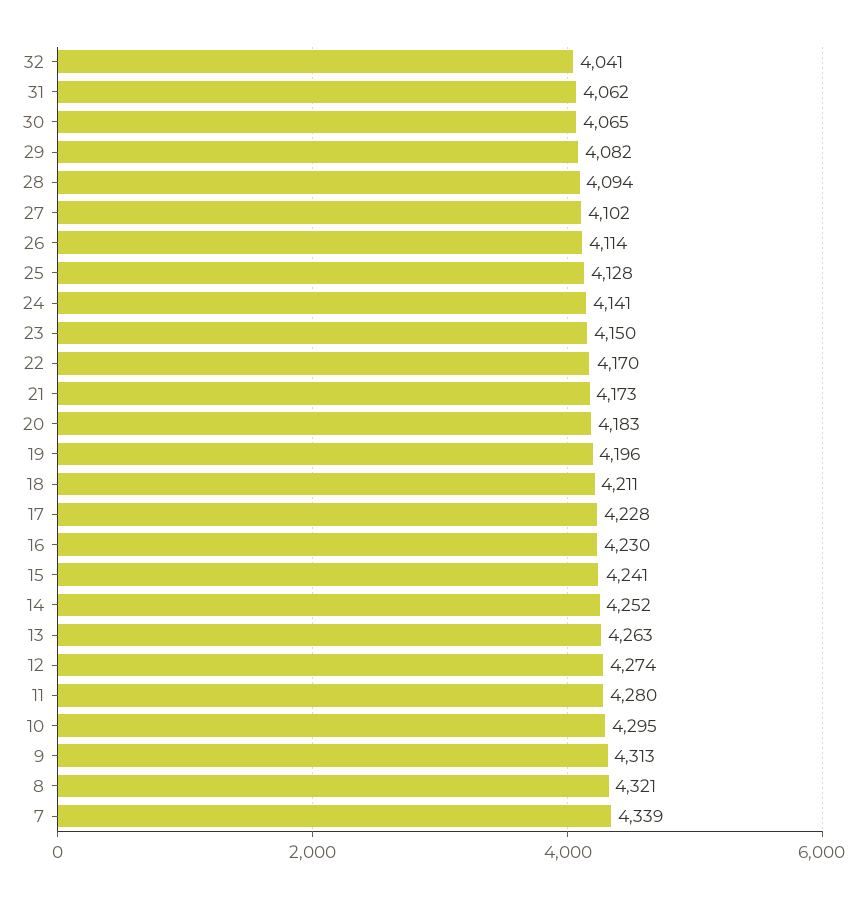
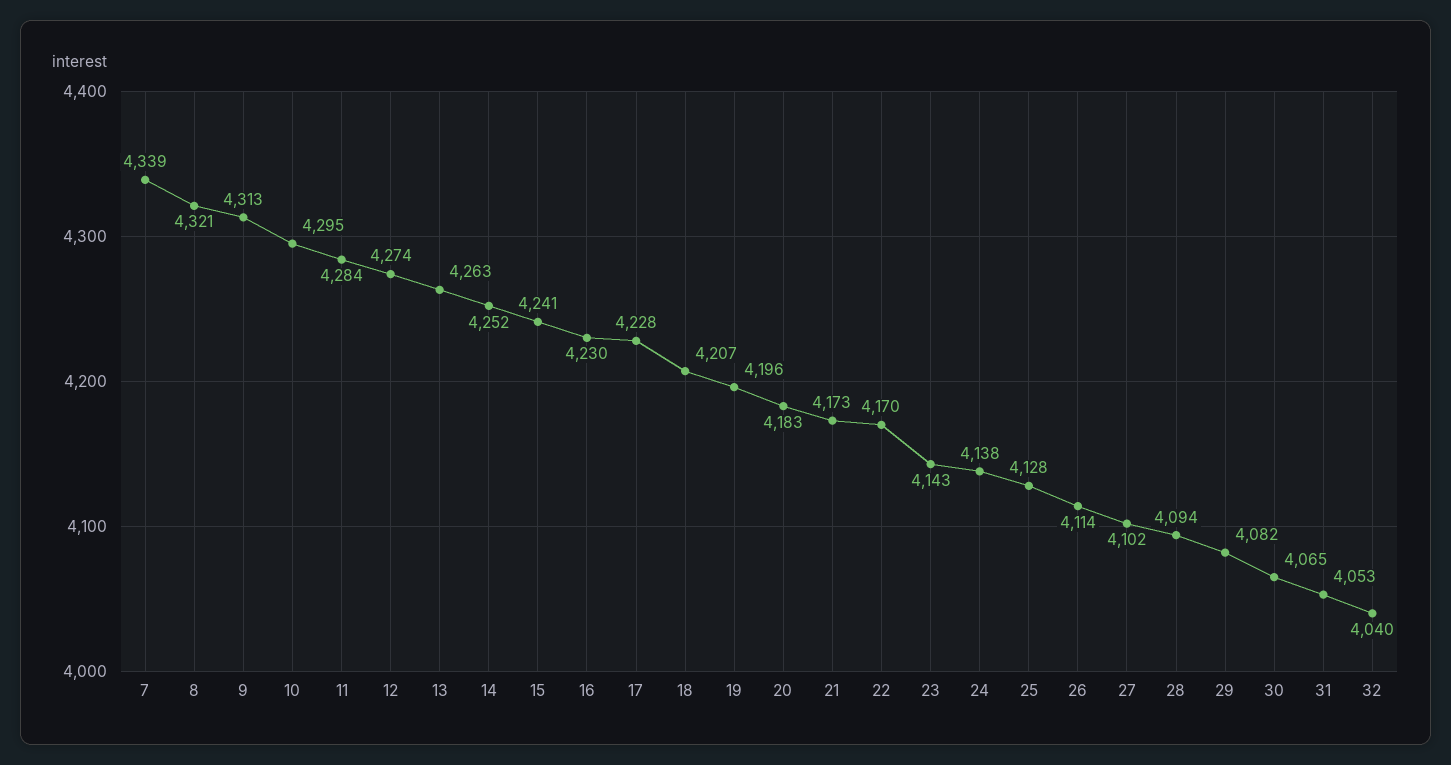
32: 4041 -> 4040
31: 4062 -> 4053
24: 4141 -> 4138
23: 4150 -> 4143
18: 4211 -> 4207
11: 4280 -> 4284

